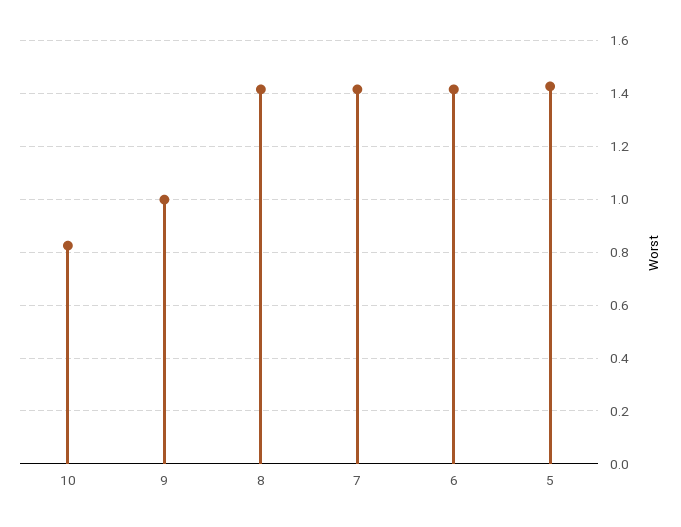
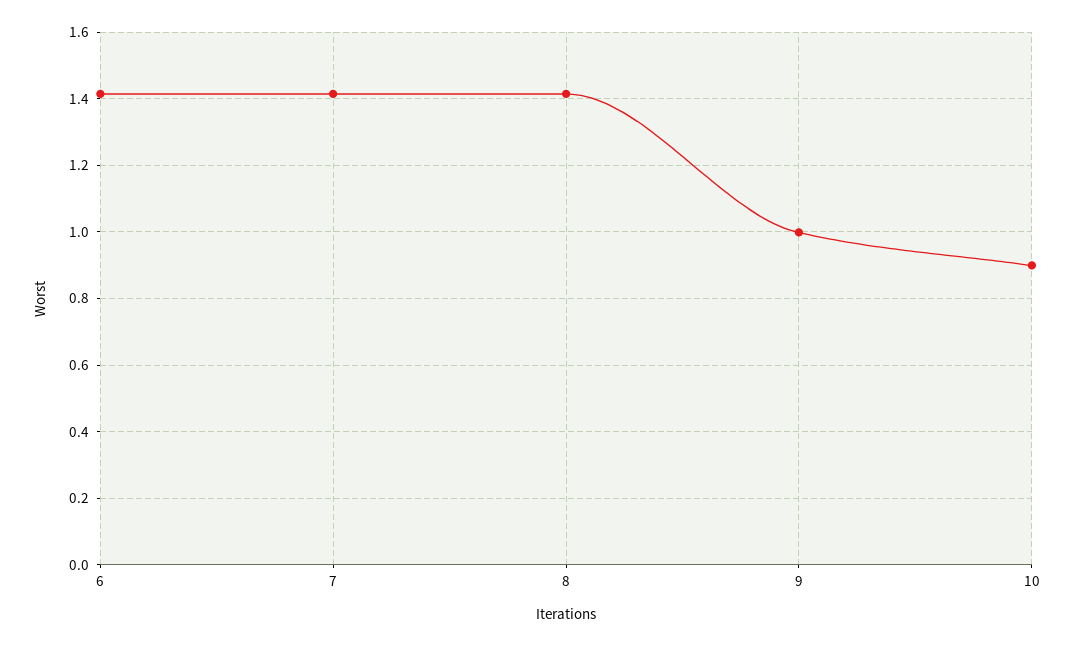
10: 0.825 -> 0.9
5: 1.425 -> none

